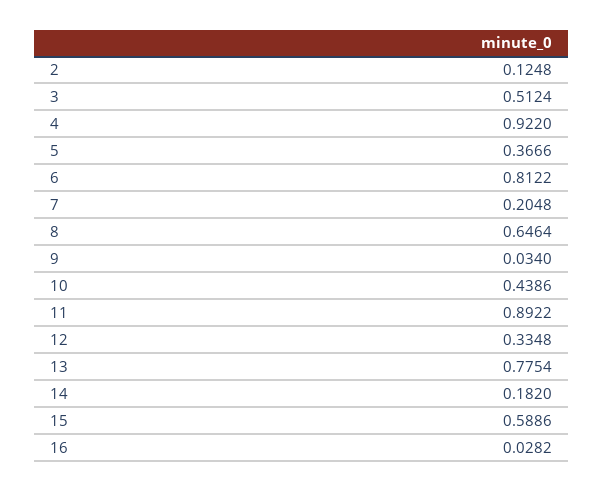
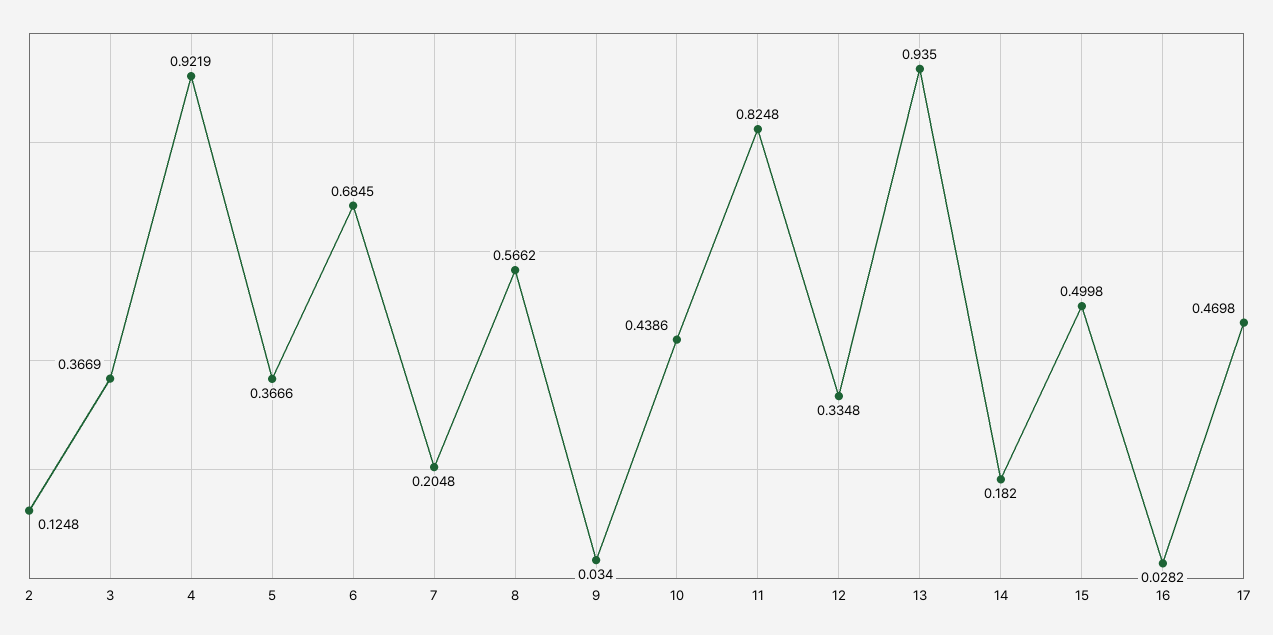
3: 0.5124 -> 0.3669
4: 0.922 -> 0.9219
6: 0.8122 -> 0.6845
8: 0.6464 -> 0.5662
11: 0.8922 -> 0.8248
13: 0.7754 -> 0.935
15: 0.5886 -> 0.4998
17: none -> 0.4698

